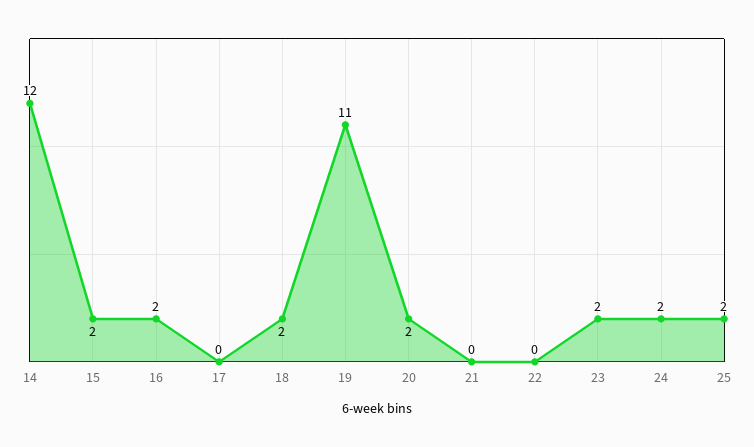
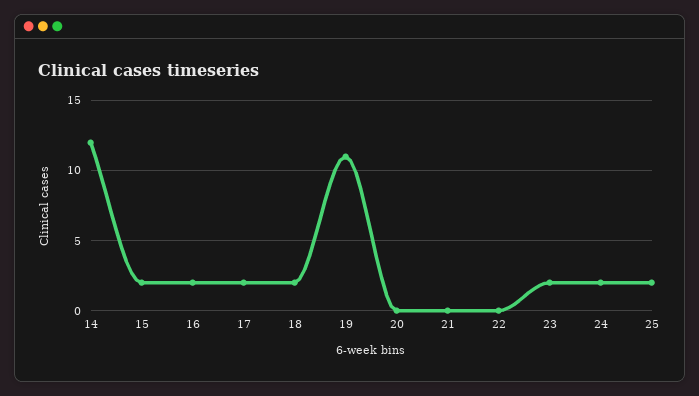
17: 0 -> 2
20: 2 -> 0

